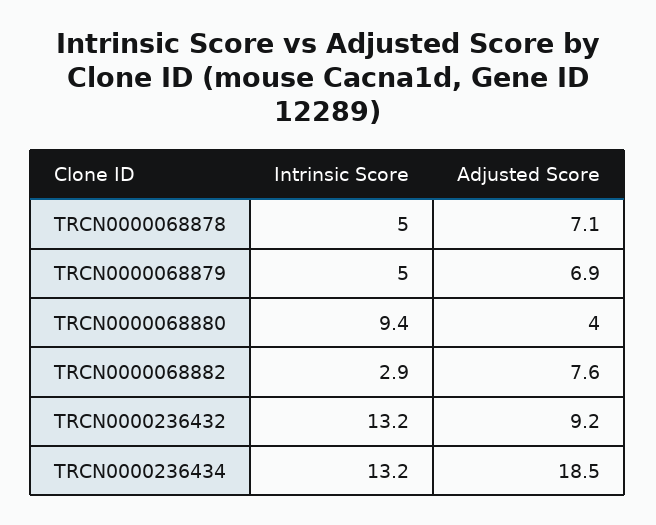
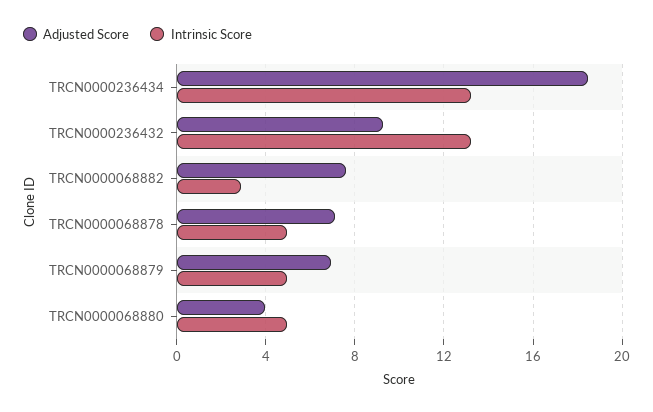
Intrinsic Score, TRCN0000068880: 9.4 -> 5

